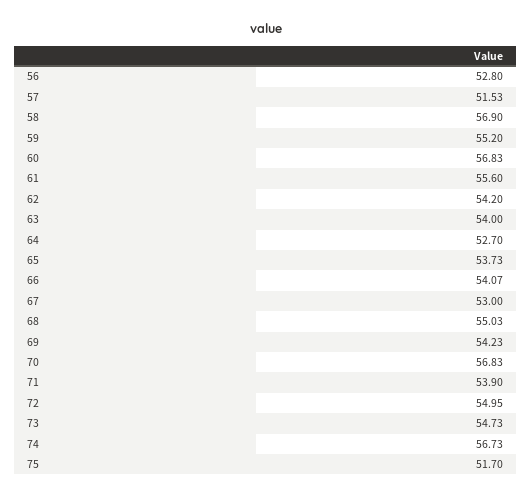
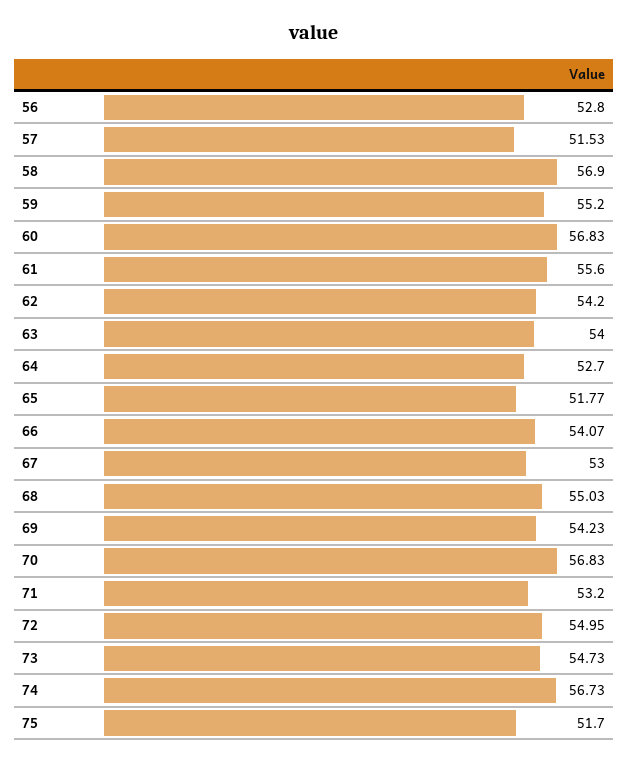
65: 53.73 -> 51.77
71: 53.9 -> 53.2

